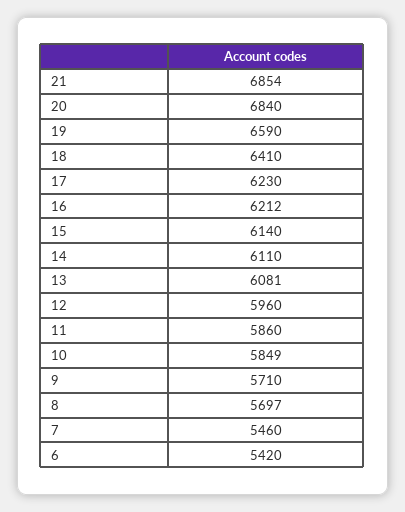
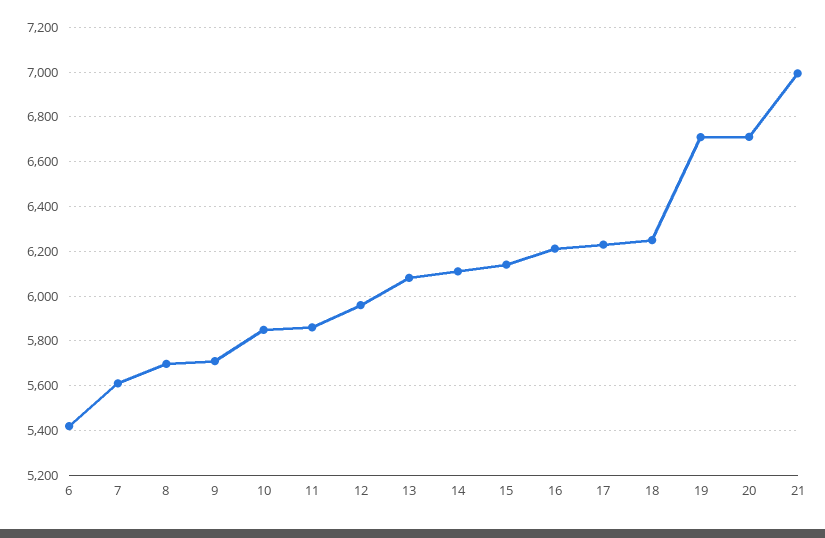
21: 6854 -> 7000
20: 6840 -> 6700
19: 6590 -> 6700
18: 6410 -> 6250
7: 5460 -> 5600

